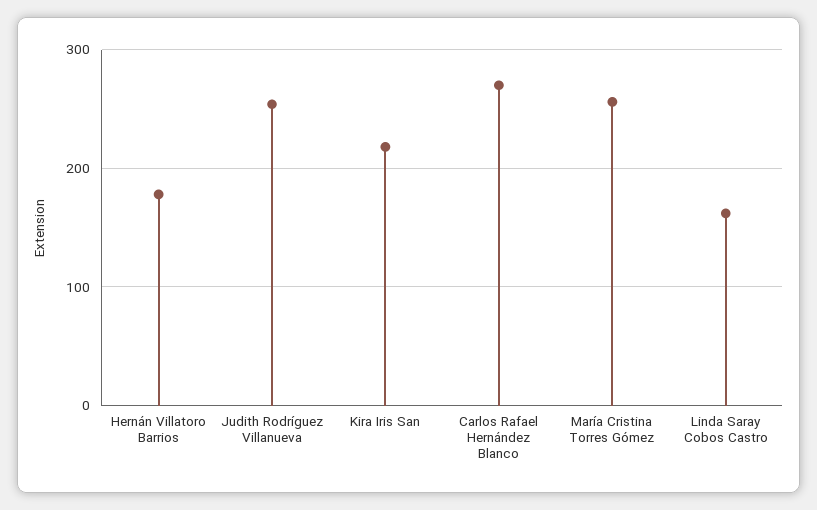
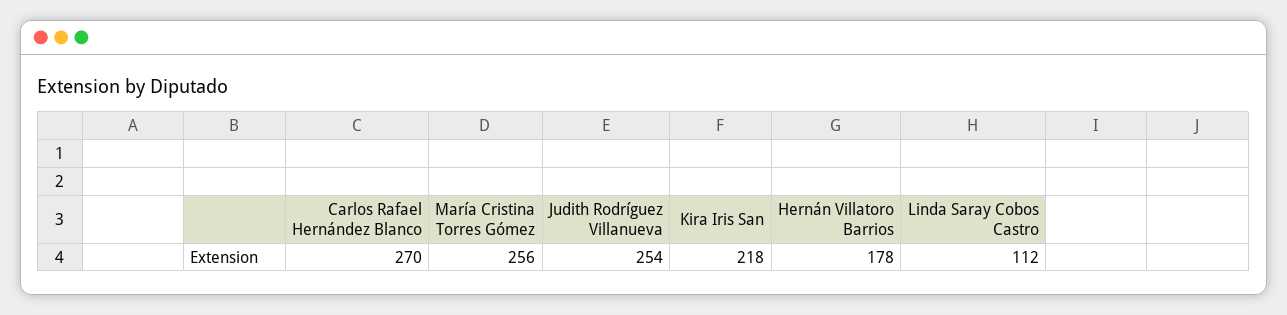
Linda Saray Cobos Castro: 160 -> 112

